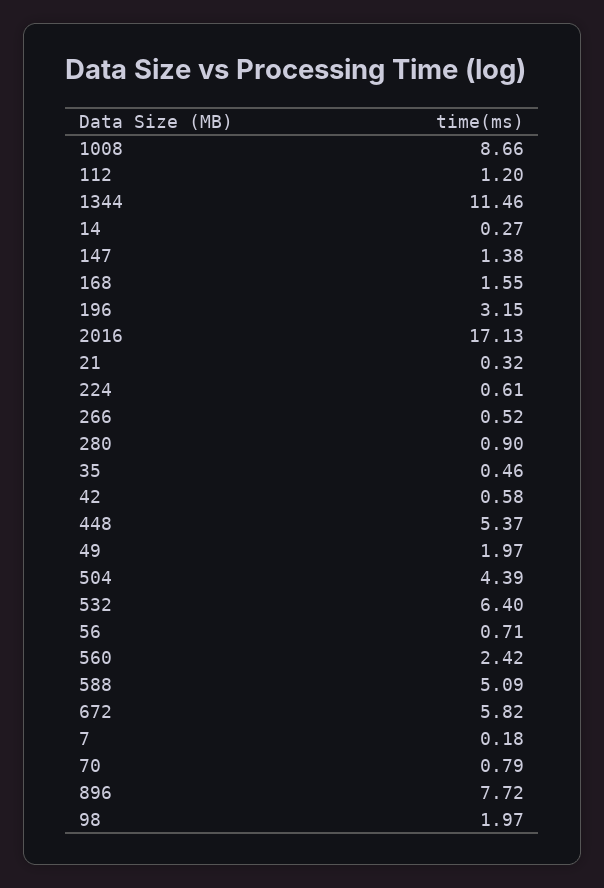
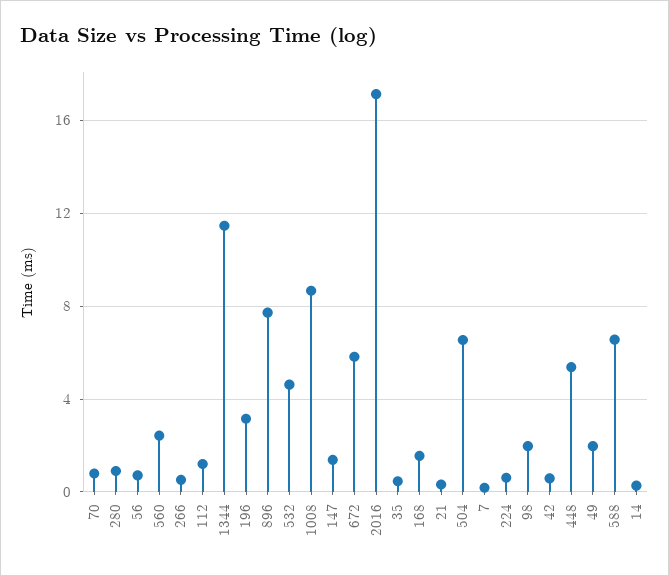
504: 4.39 -> 6.5
532: 6.4 -> 4.5
588: 5.09 -> 6.5

